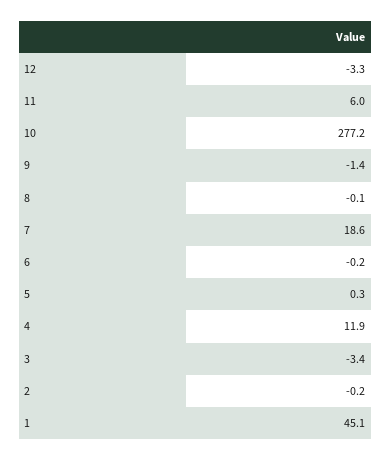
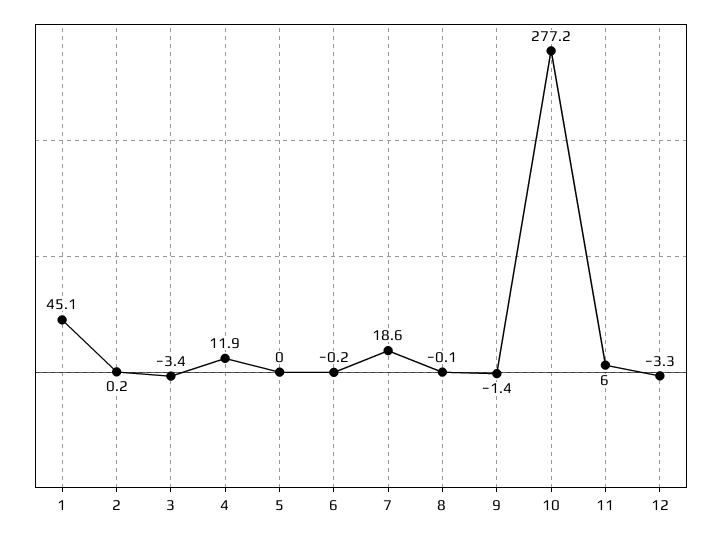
5: 0.3 -> 0
2: -0.2 -> 0.2

